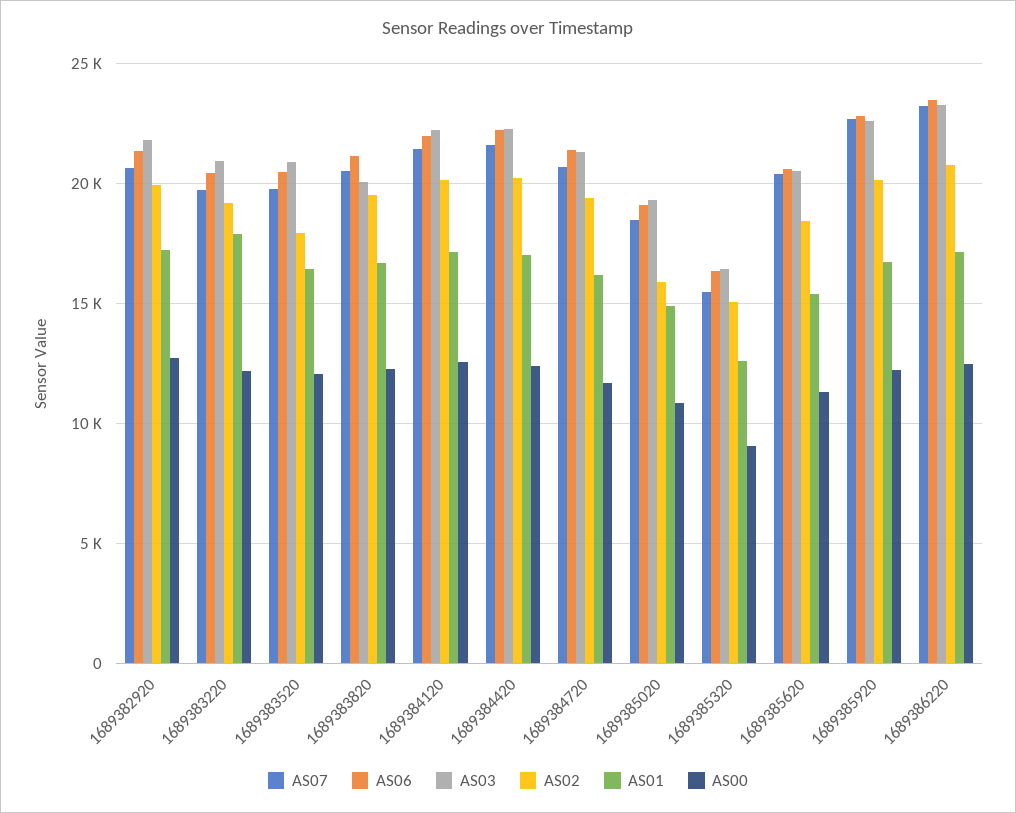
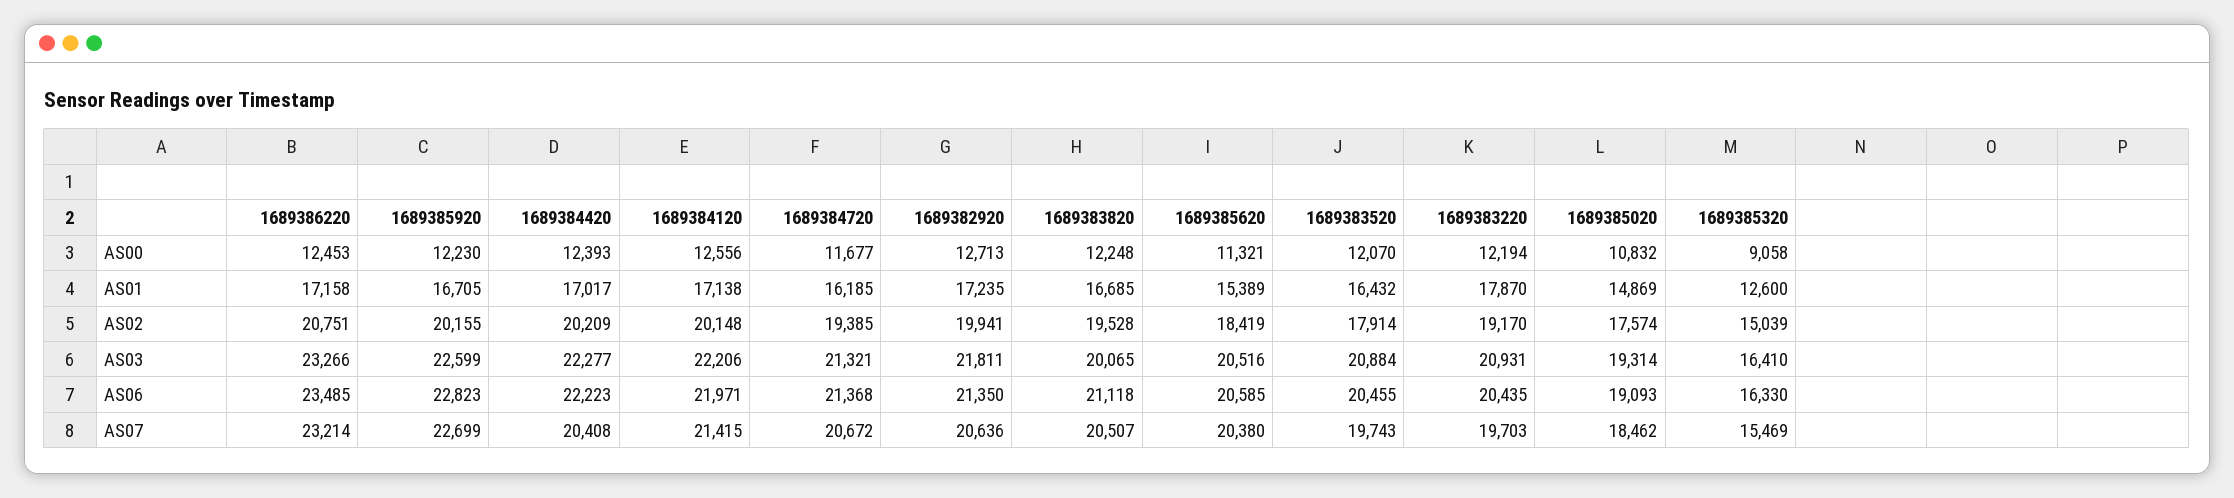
AS07, 1689384420: 21500 -> 20408
AS02, 1689385020: 16000 -> 17574

